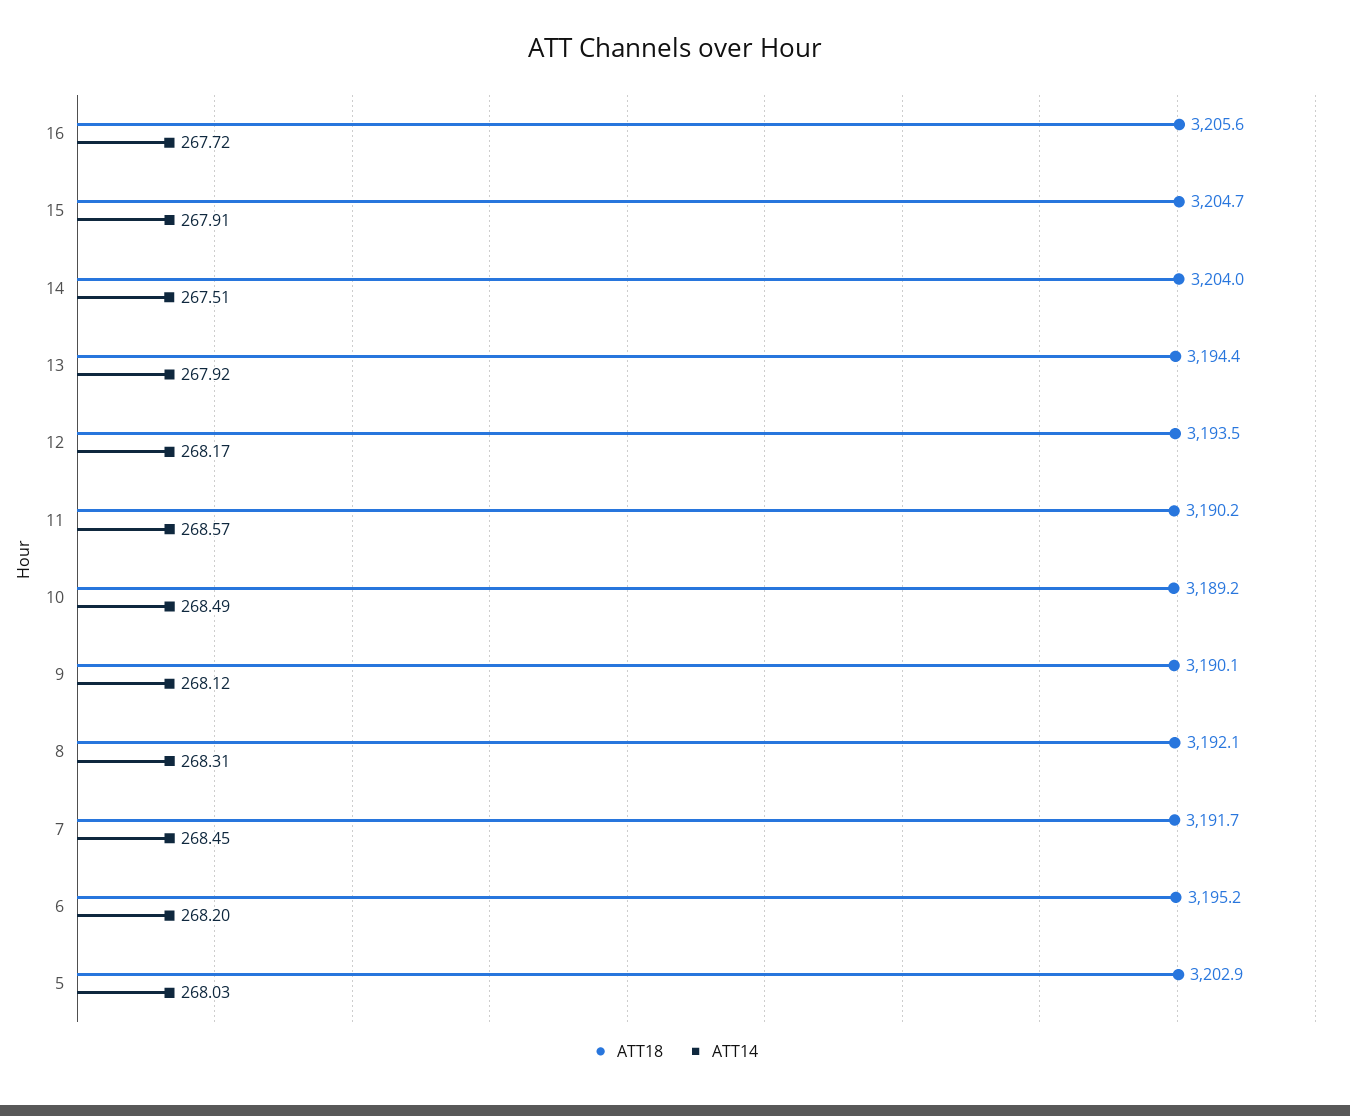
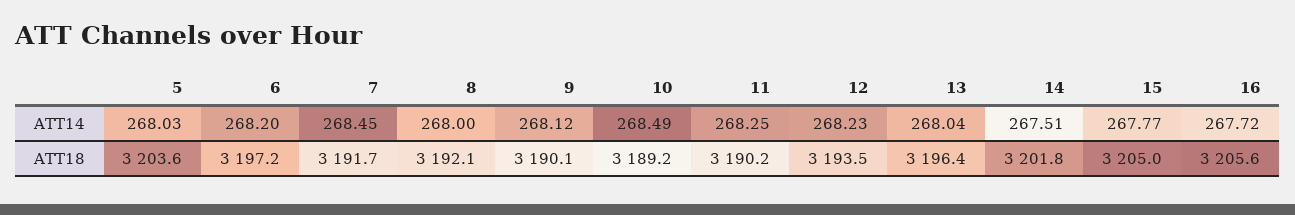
ATT18, 15: 3204.7 -> 3205
ATT14, 15: 267.91 -> 267.77
ATT18, 14: 3204 -> 3201.8
ATT18, 13: 3194.4 -> 3196.4
ATT14, 13: 267.92 -> 268.04
ATT14, 12: 268.17 -> 268.23
ATT14, 11: 268.57 -> 268.25
ATT14, 8: 268.31 -> 268
ATT18, 6: 3195.2 -> 3197.2
ATT18, 5: 3202.9 -> 3203.6

